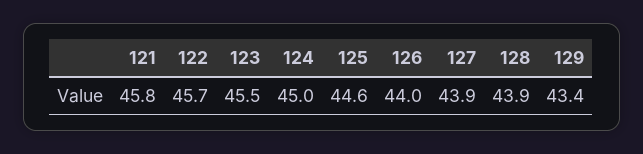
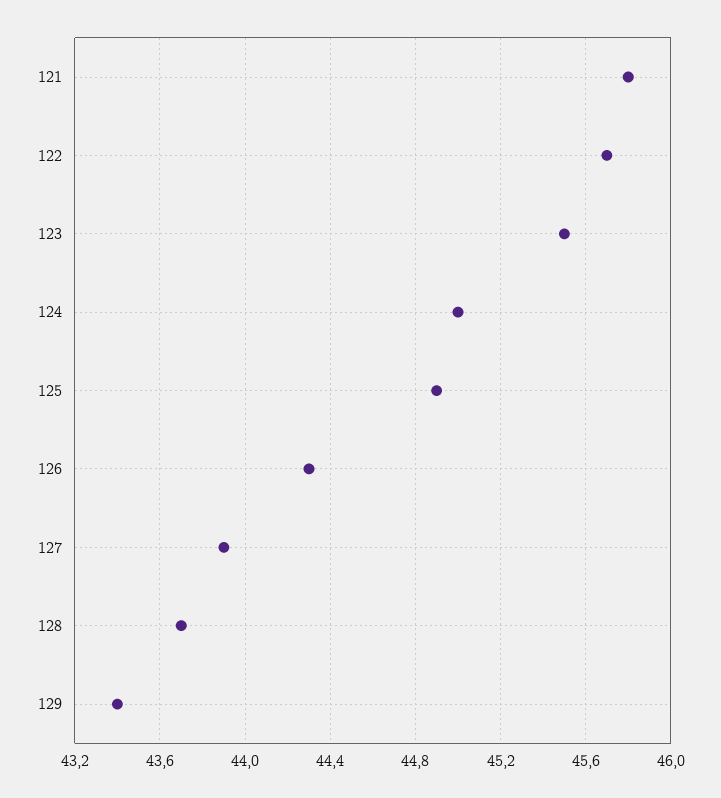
125: 44.6 -> 44.9
126: 44 -> 44.3
128: 43.9 -> 43.7

